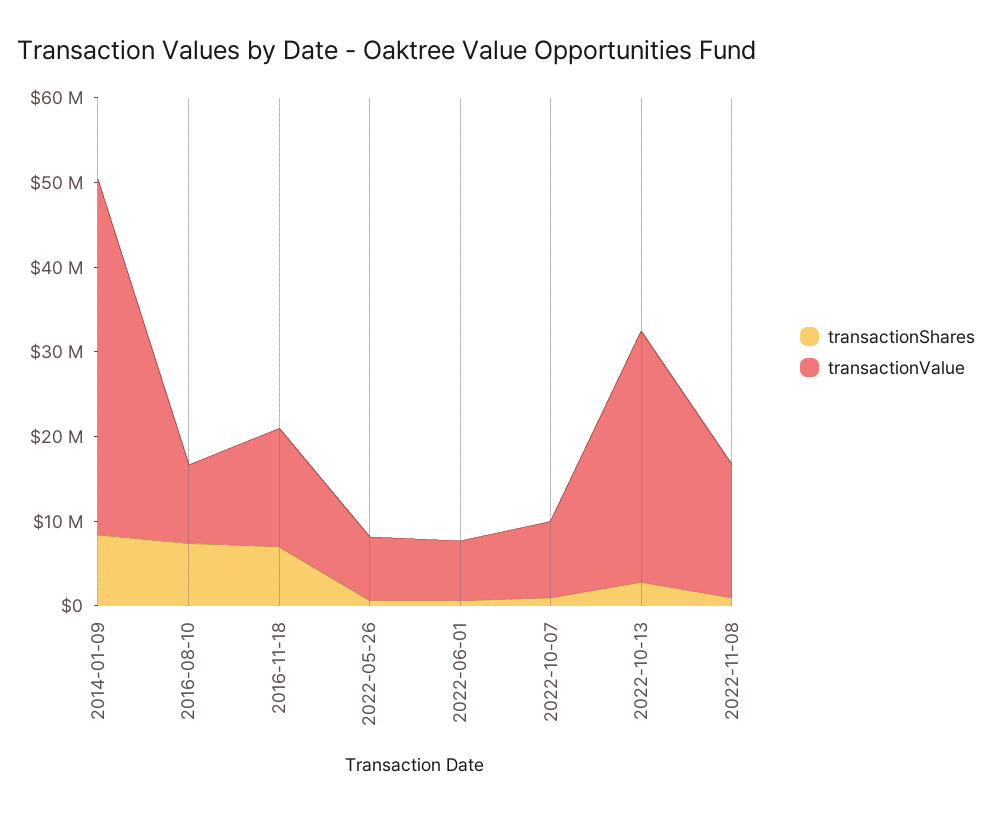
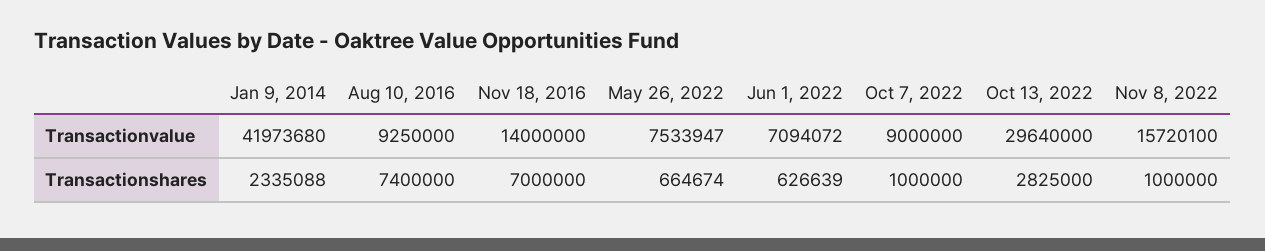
transactionShares, 2014-01-09: 8000000 -> 2335088

